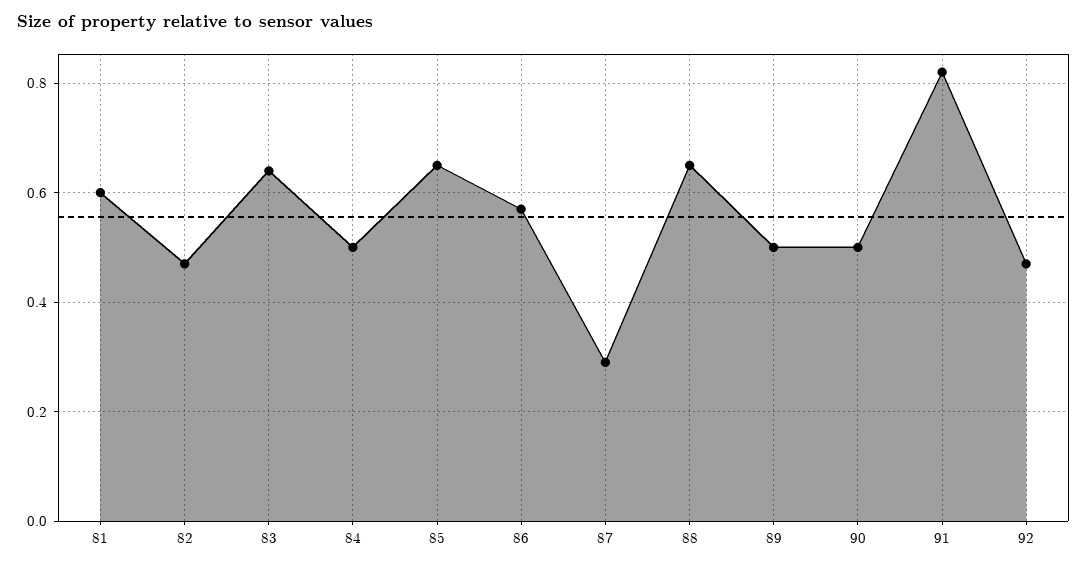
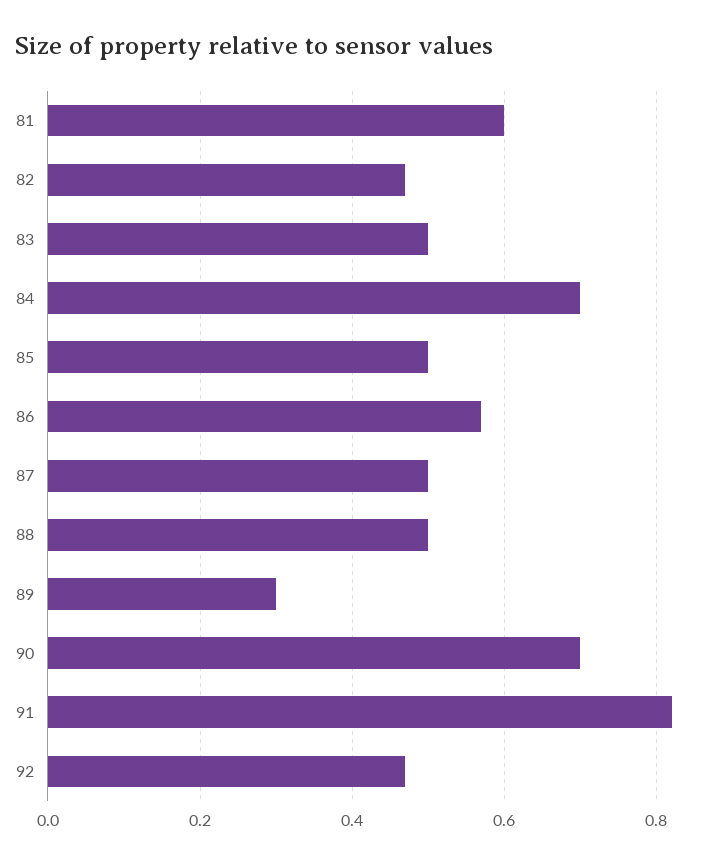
83: 0.65 -> 0.5
84: 0.5 -> 0.7
85: 0.65 -> 0.5
87: 0.3 -> 0.5
88: 0.65 -> 0.5
89: 0.5 -> 0.3
90: 0.5 -> 0.7

